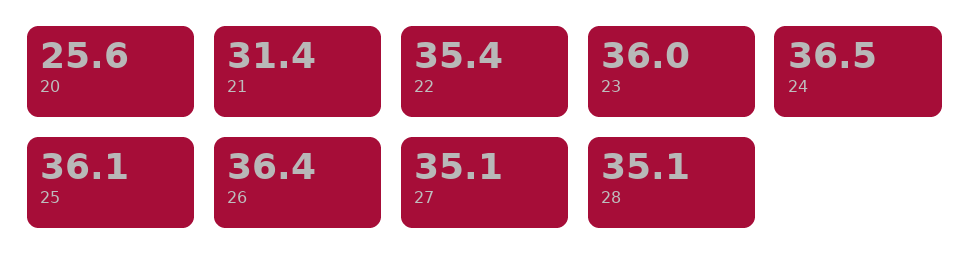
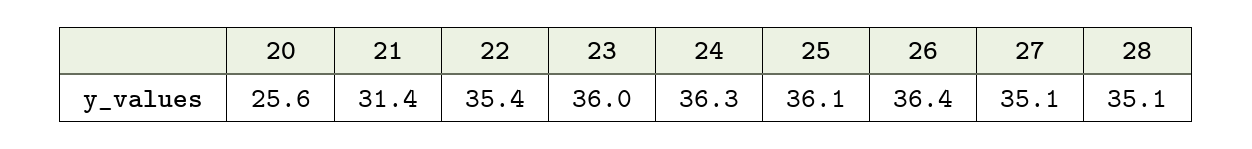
24: 36.5 -> 36.3

